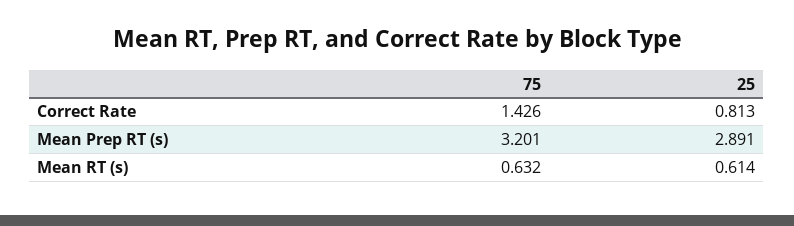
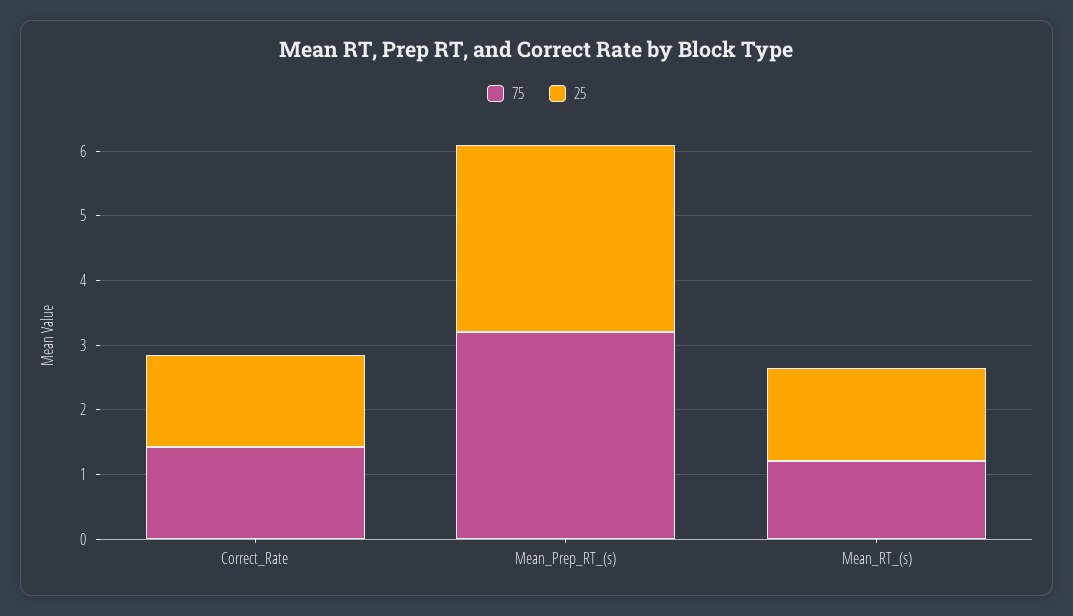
25, Correct Rate: 0.813 -> 1.4
75, Mean RT (s): 0.632 -> 1.2
25, Mean RT (s): 0.614 -> 1.4

